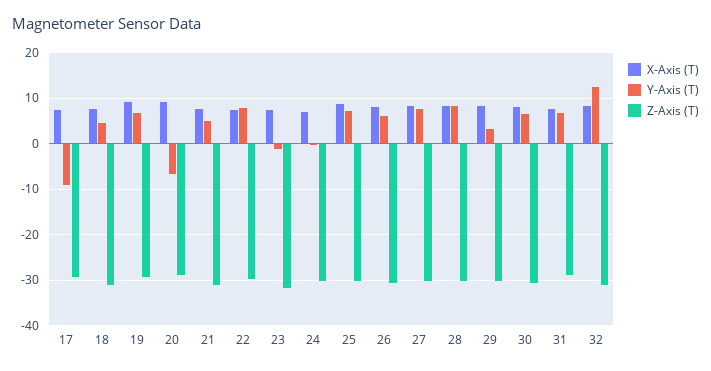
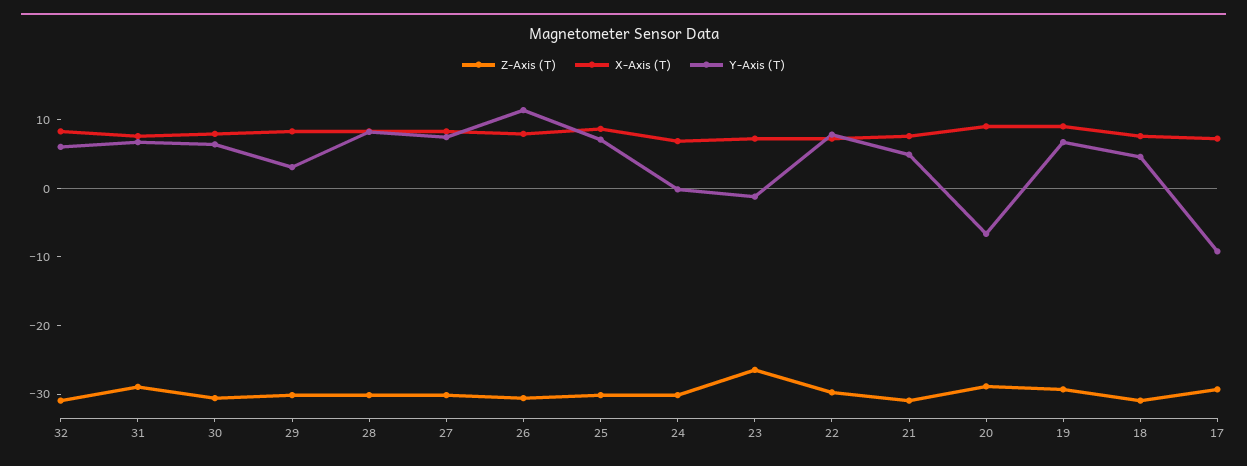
Z-Axis (T), 23: -32 -> -26
Y-Axis (T), 26: 6 -> 12
Y-Axis (T), 32: 12 -> 6

